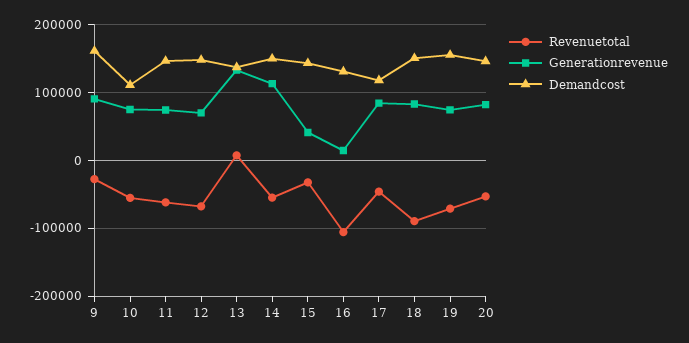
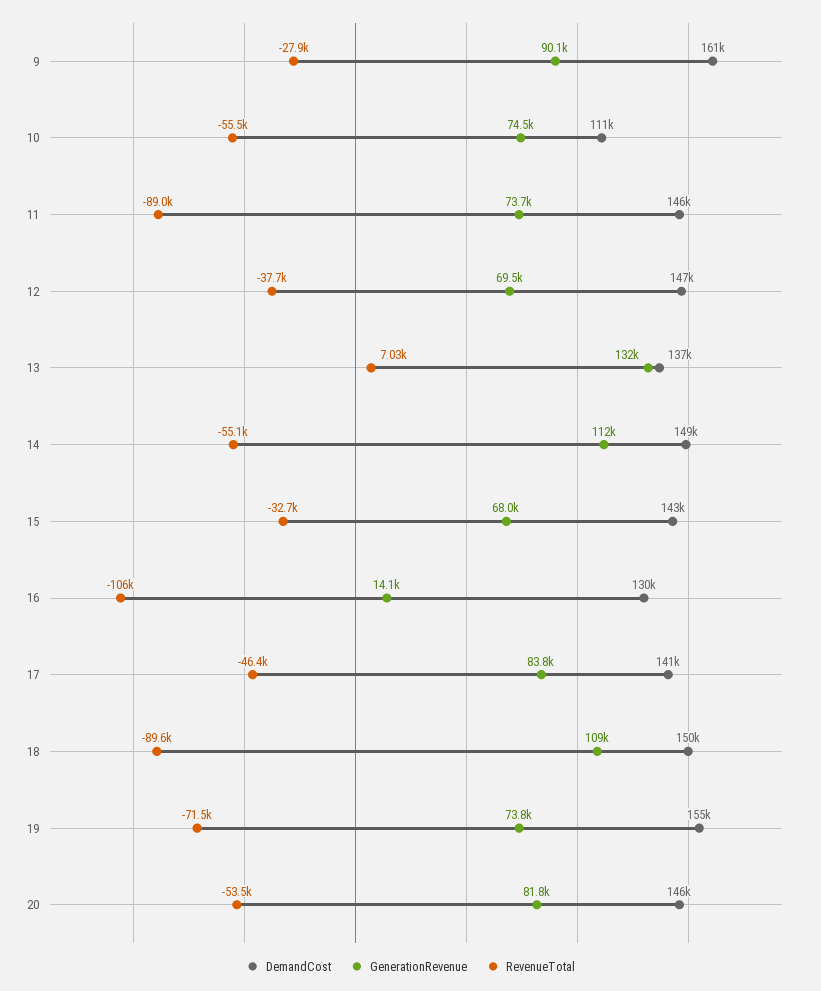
Revenuetotal, 11: -60000 -> -89000
Revenuetotal, 12: -70000 -> -37700
Generationrevenue, 15: 40000 -> 68000
Demandcost, 17: 120000 -> 141000
Generationrevenue, 18: 80000 -> 109000

